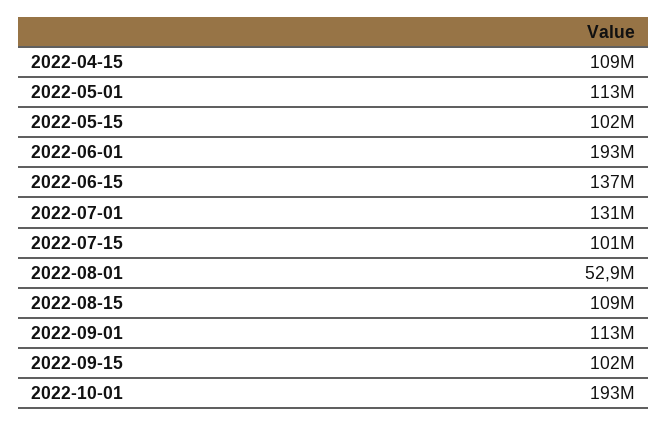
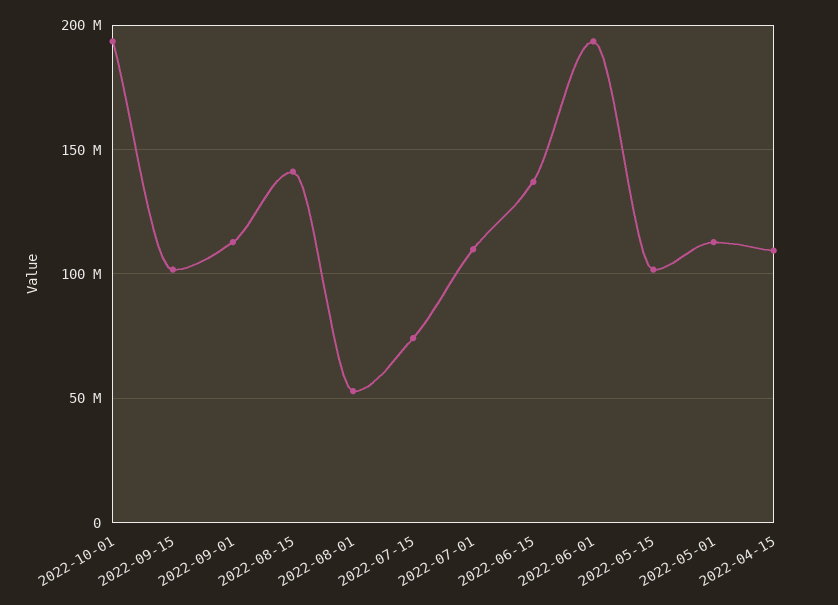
2022-07-01: 131000000 -> 110000000
2022-07-15: 101000000 -> 75000000
2022-08-15: 109000000 -> 140000000

